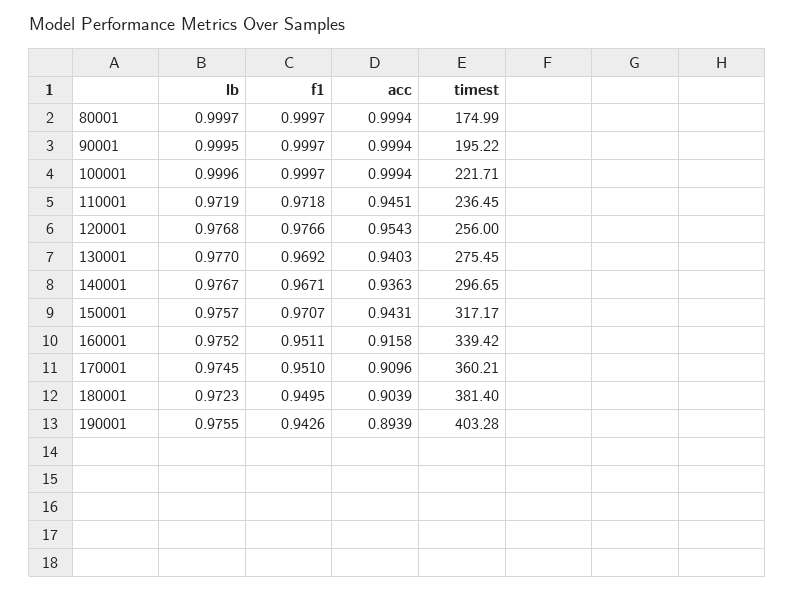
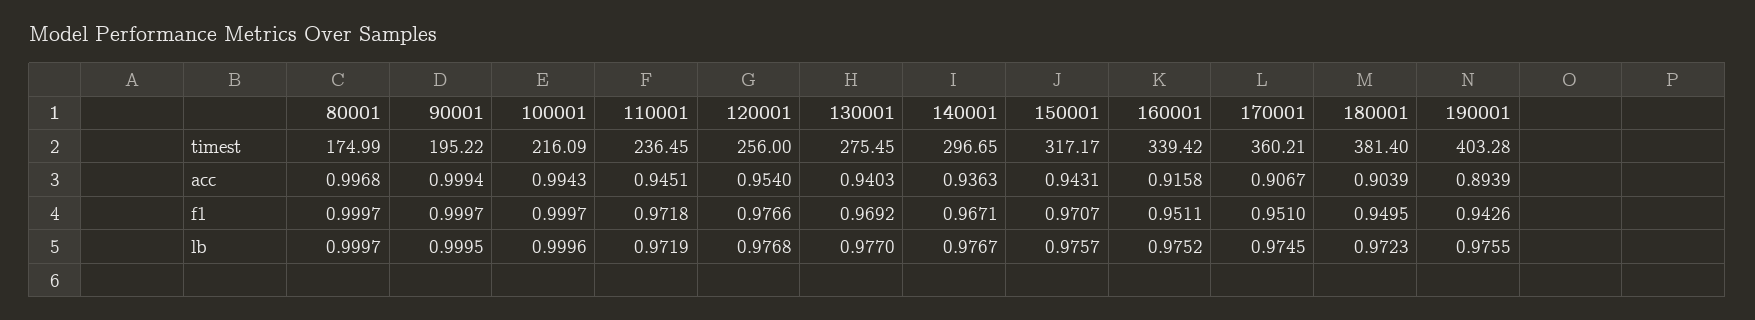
acc, 80001: 0.9994 -> 0.9968
acc, 100001: 0.9994 -> 0.9943
timest, 100001: 221.71 -> 216.09
acc, 120001: 0.9543 -> 0.954
acc, 170001: 0.9096 -> 0.9067

